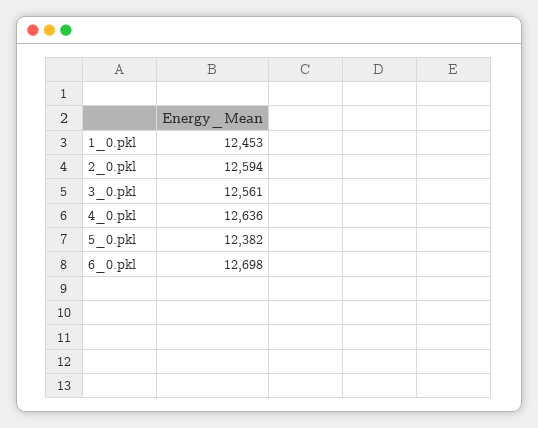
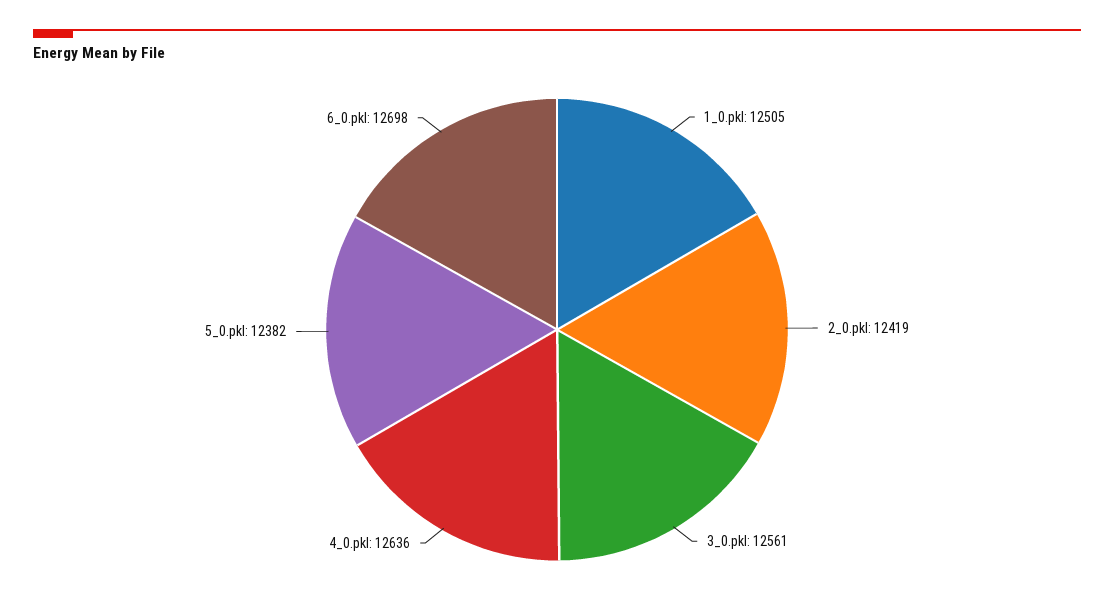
1_0.pkl: 12453 -> 12505
2_0.pkl: 12594 -> 12419

